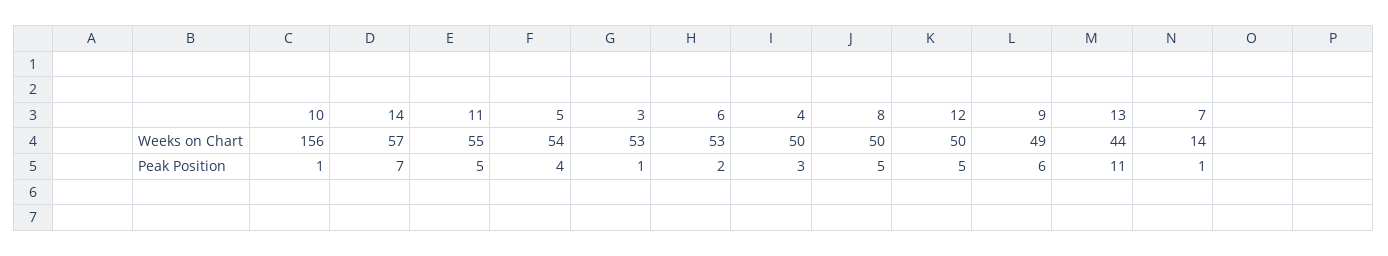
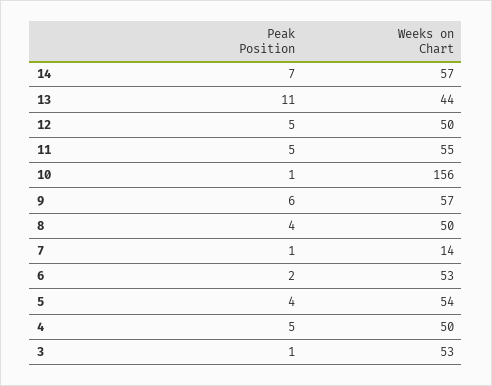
9, Weeks on Chart: 49 -> 57
4, Peak Position: 3 -> 5
8, Peak Position: 5 -> 4

